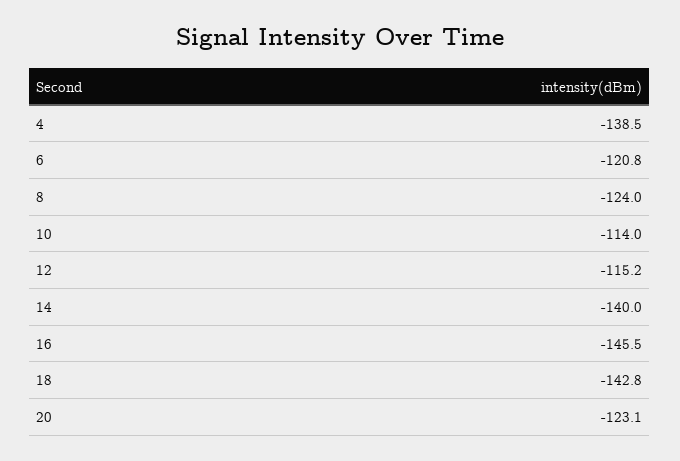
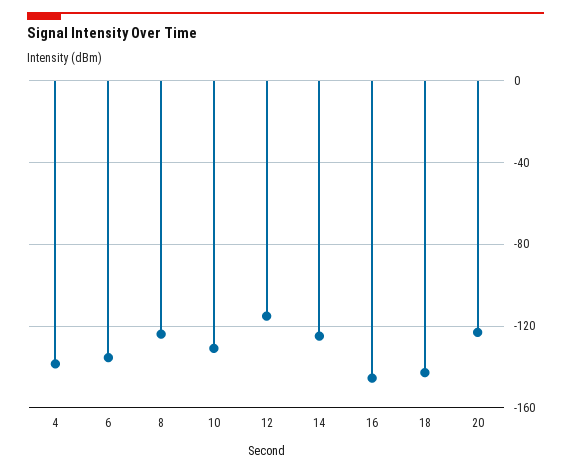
6: -120.8 -> -135
10: -114 -> -130
14: -140 -> -125

